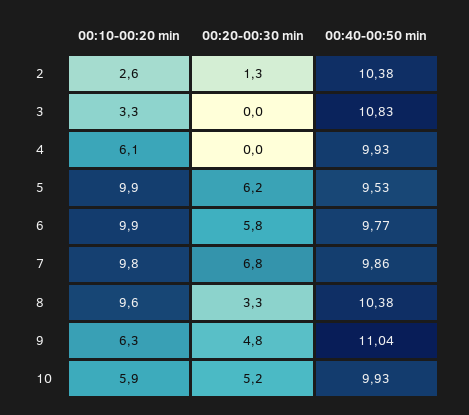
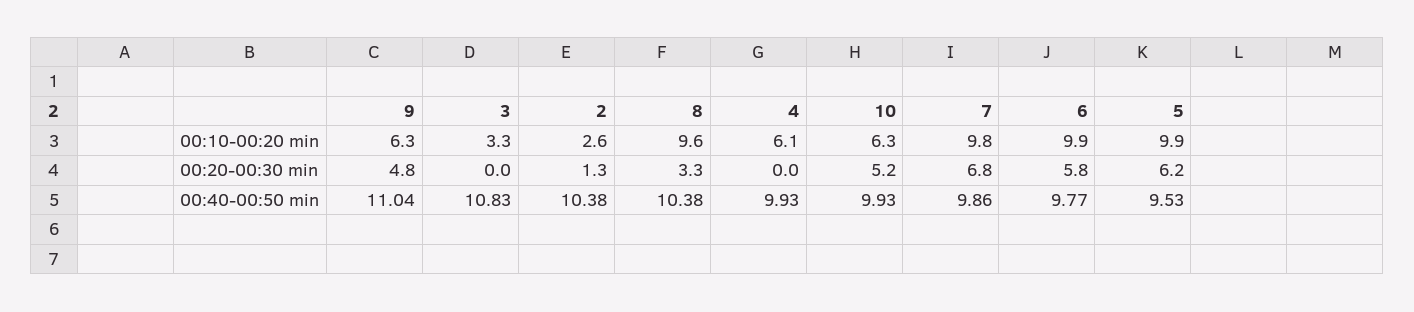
00:10-00:20 min, 10: 5.9 -> 6.3

